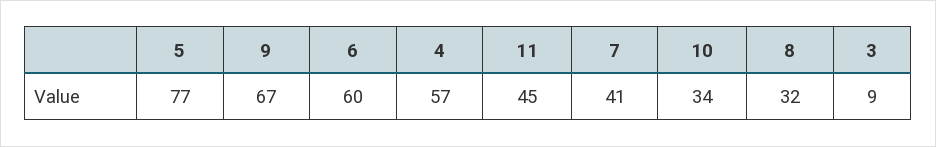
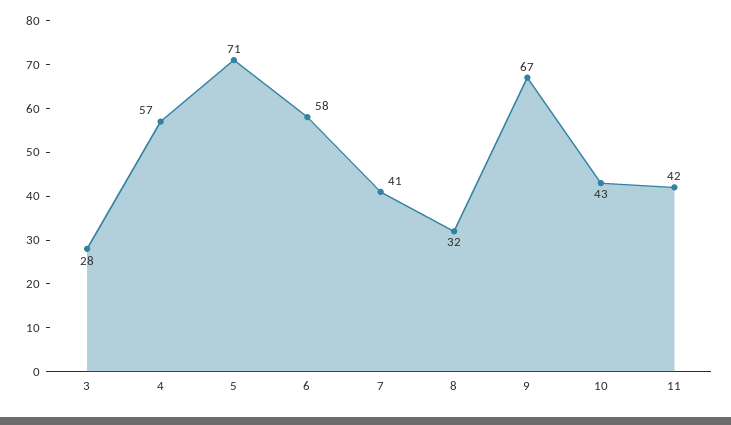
5: 77 -> 71
6: 60 -> 58
11: 45 -> 42
10: 34 -> 43
3: 9 -> 28

